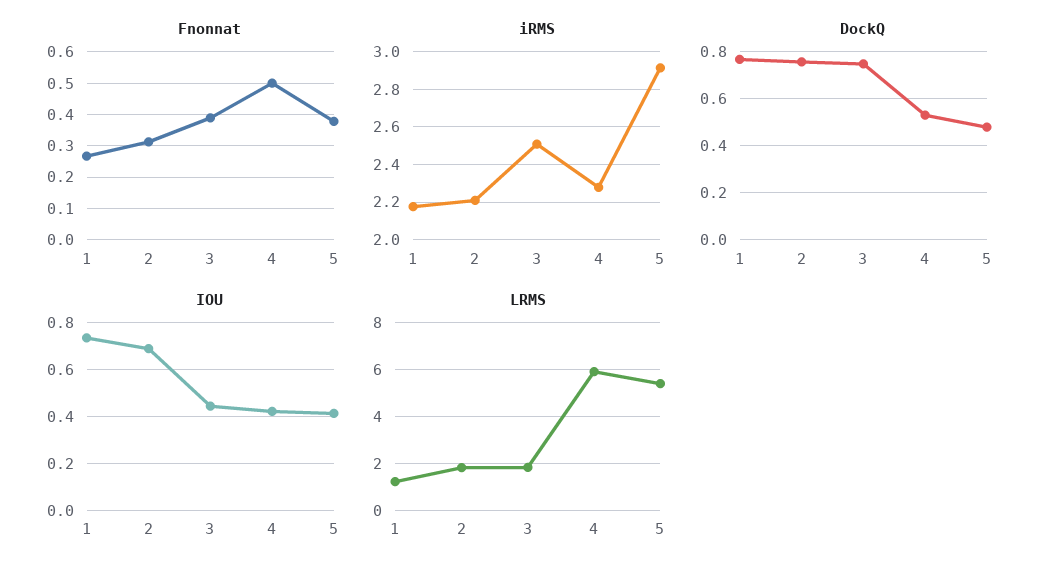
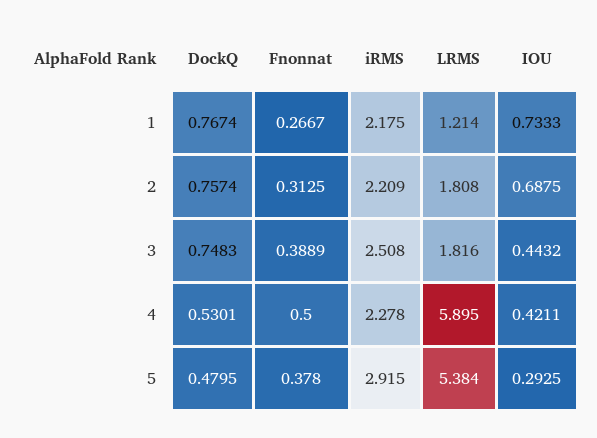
IOU, 5: 0.4 -> 0.2925

